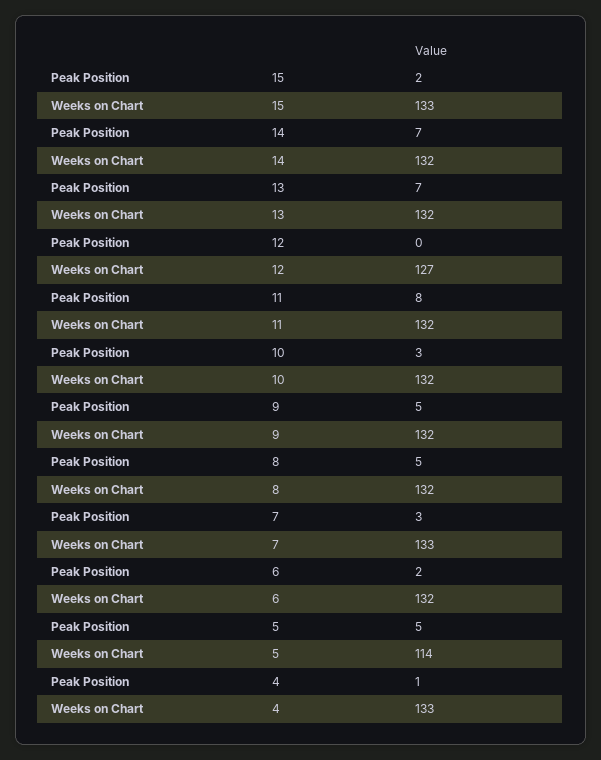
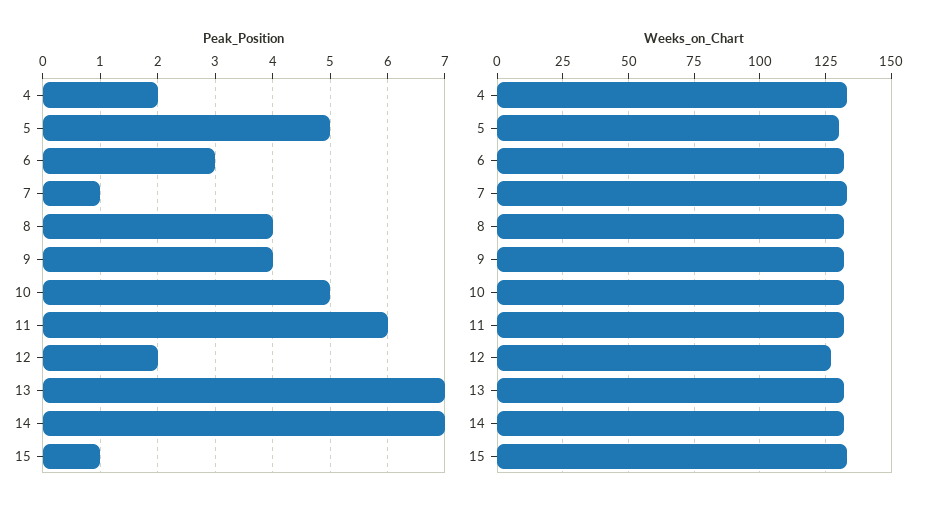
Peak Position, 15: 2 -> 1
Peak Position, 12: 0 -> 2
Peak Position, 11: 8 -> 6
Peak Position, 10: 3 -> 5
Peak Position, 9: 5 -> 4
Peak Position, 8: 5 -> 4
Peak Position, 7: 3 -> 1
Peak Position, 6: 2 -> 3
Weeks on Chart, 5: 114 -> 130
Peak Position, 4: 1 -> 2

